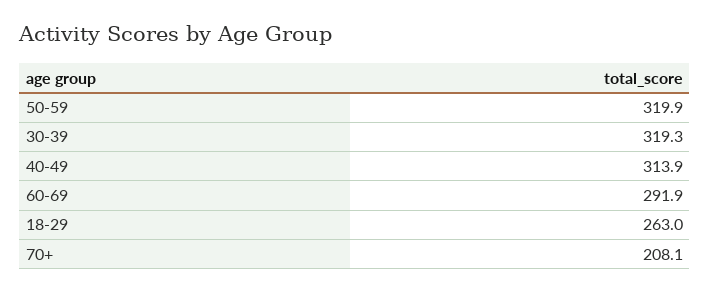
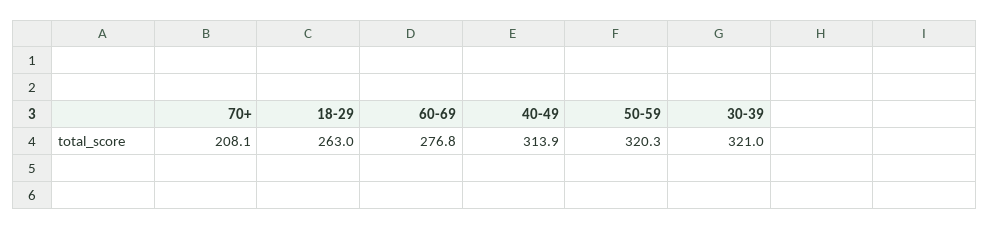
50-59: 319.9 -> 320.3
30-39: 319.3 -> 321
60-69: 291.9 -> 276.8

